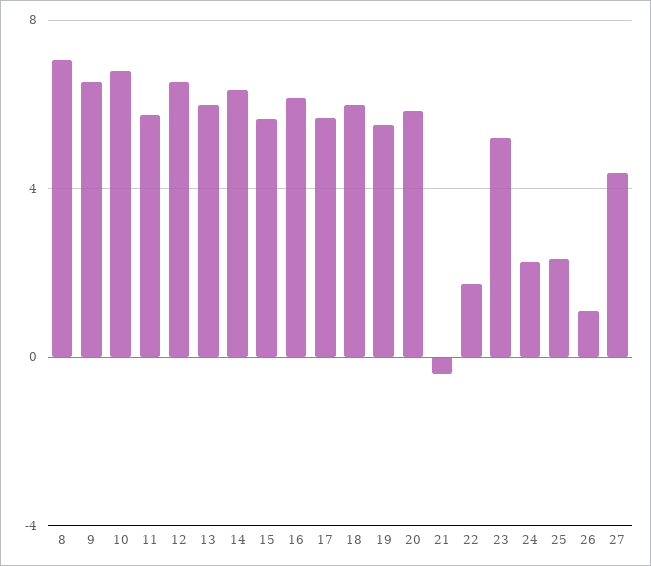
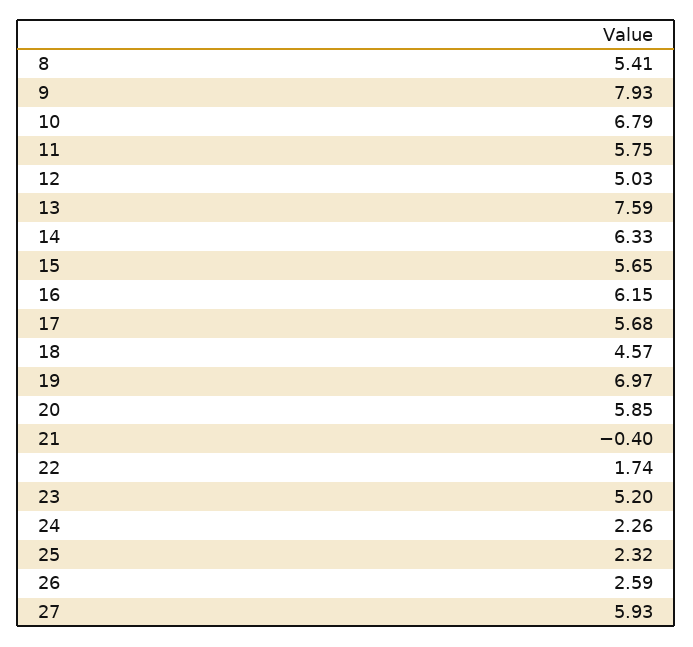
8: 7 -> 5.41
9: 6.5 -> 7.93
12: 6.5 -> 5.03
13: 6 -> 7.59
18: 6 -> 4.57
19: 5.5 -> 6.97
26: 1 -> 2.59
27: 4.5 -> 5.93

